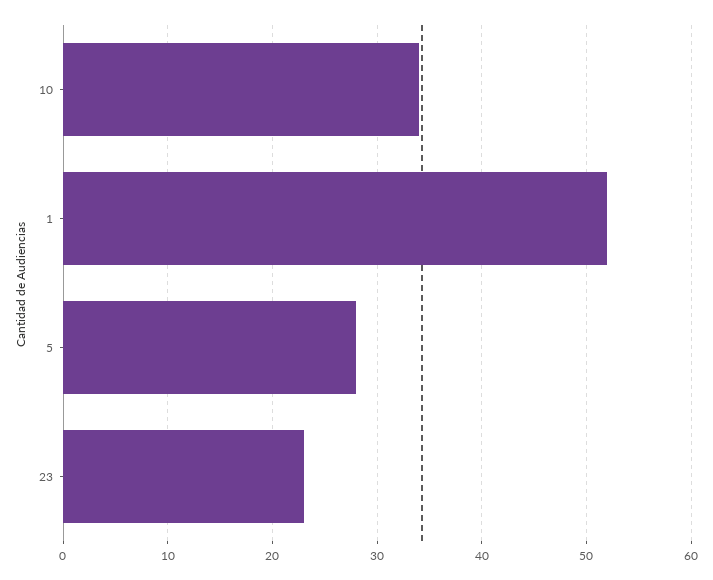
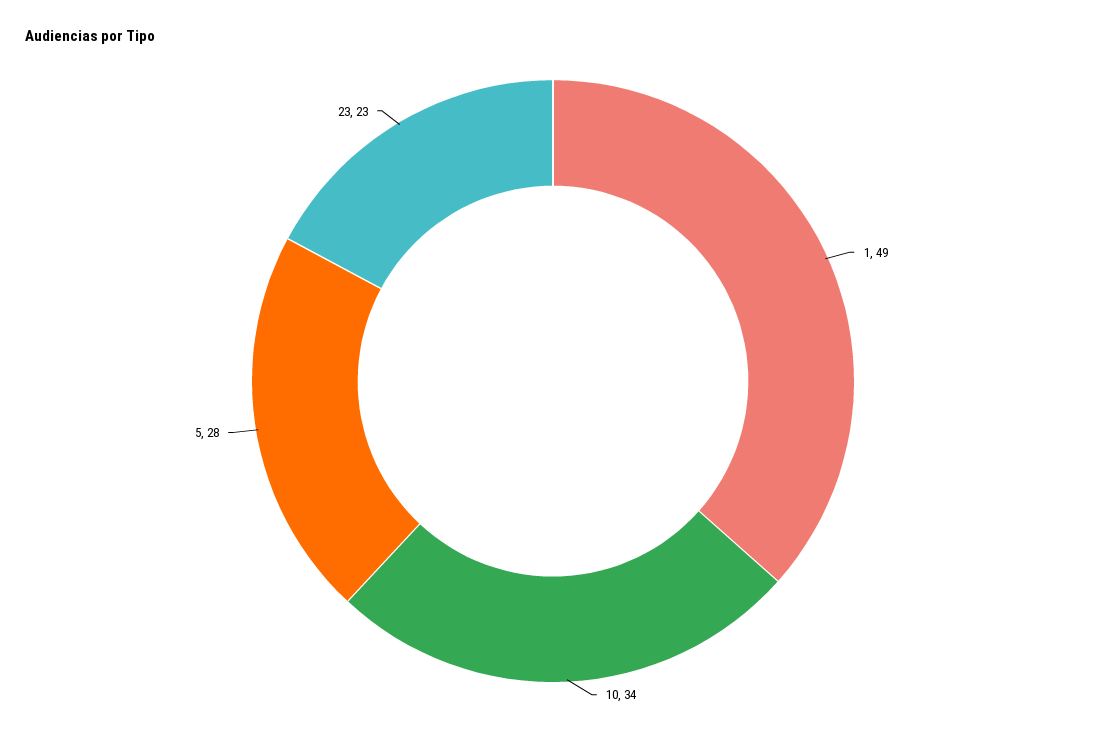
1: 52 -> 49

